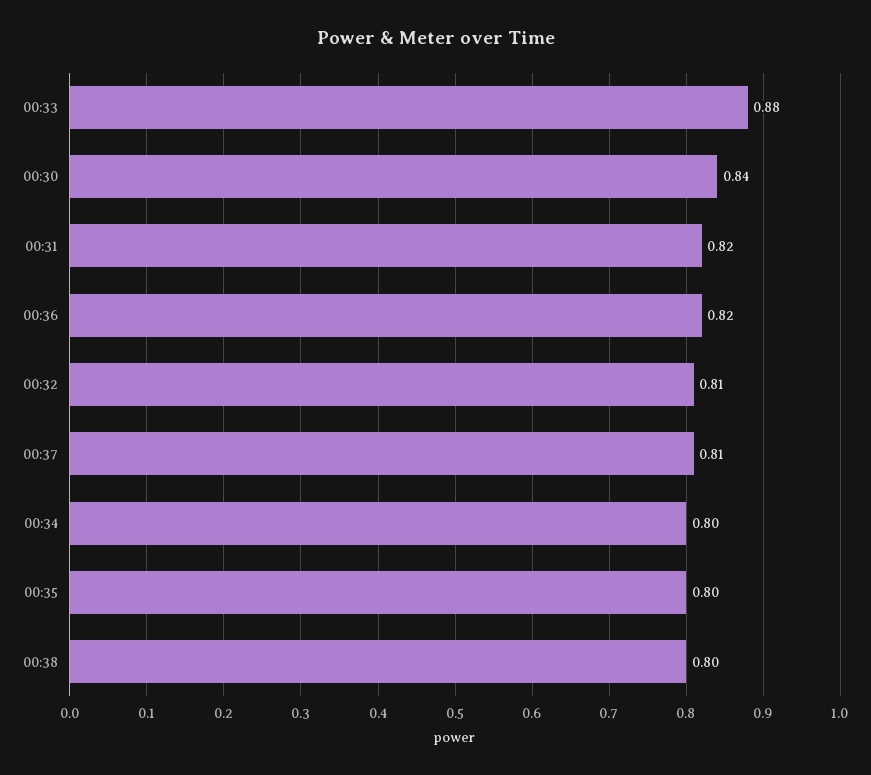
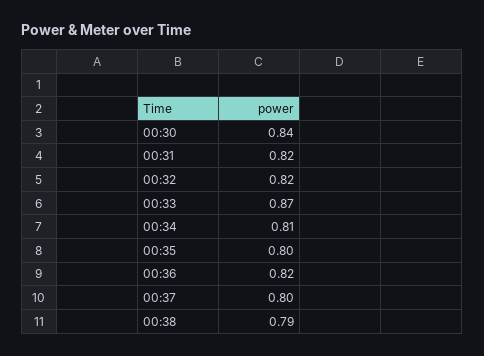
00:33: 0.88 -> 0.87
00:32: 0.81 -> 0.82
00:37: 0.81 -> 0.8
00:34: 0.8 -> 0.81
00:38: 0.8 -> 0.79

